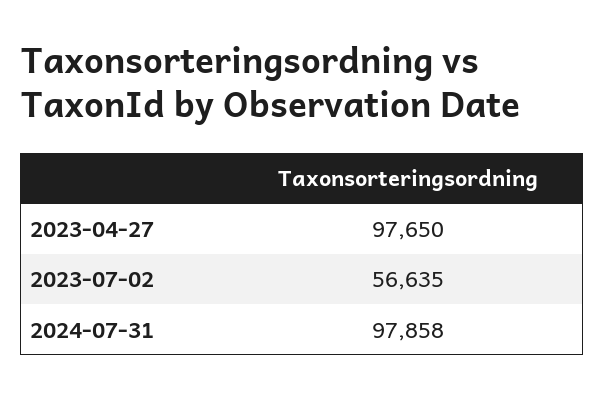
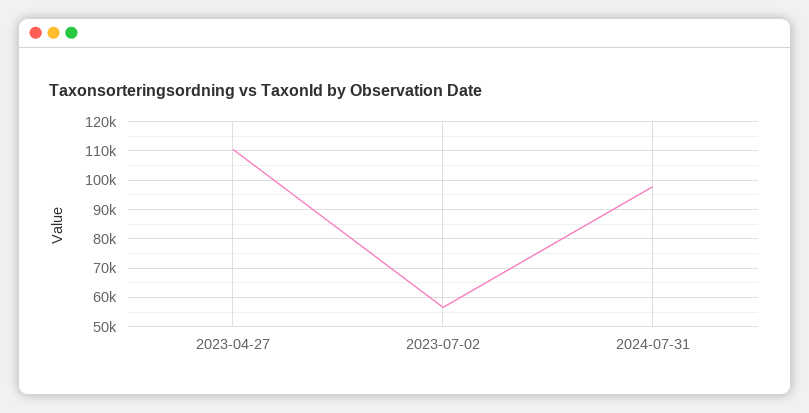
2023-04-27: 97650 -> 110000

